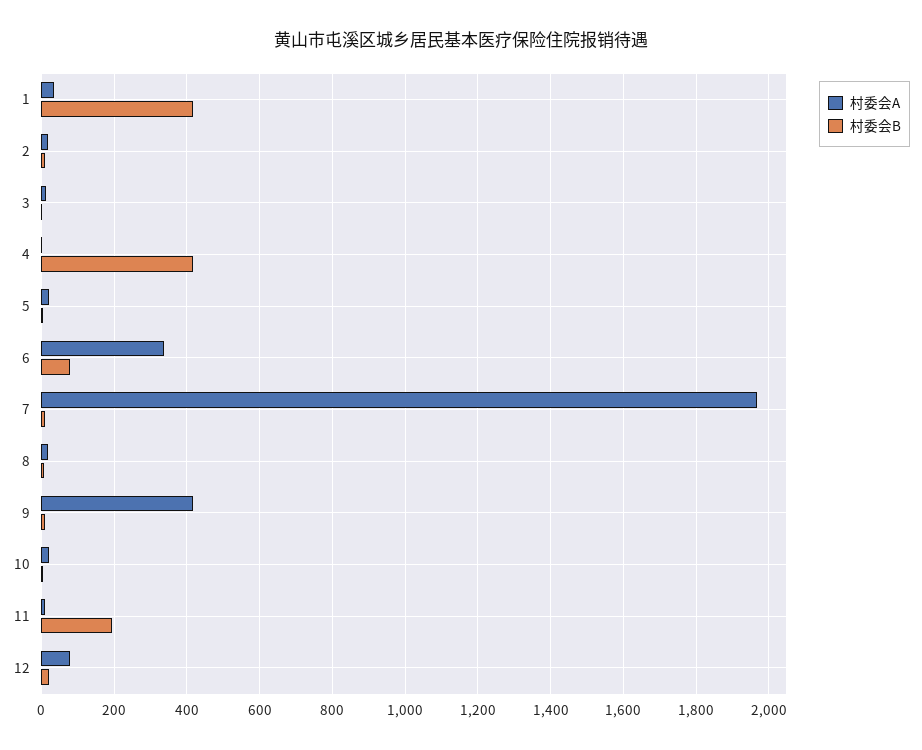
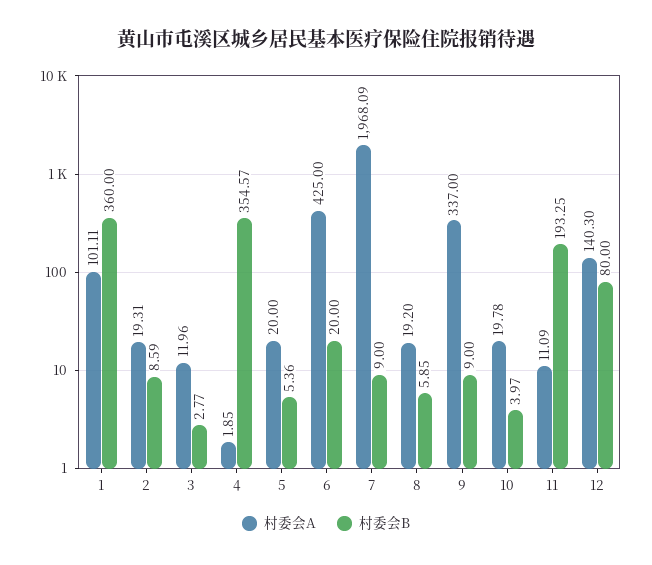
村委会A, 1: 40 -> 101.11
村委会B, 1: 420 -> 360
村委会B, 4: 420 -> 354.57
村委会A, 6: 340 -> 425
村委会B, 6: 80 -> 20
村委会A, 9: 420 -> 337
村委会A, 12: 80 -> 140.3
村委会B, 12: 20 -> 80

